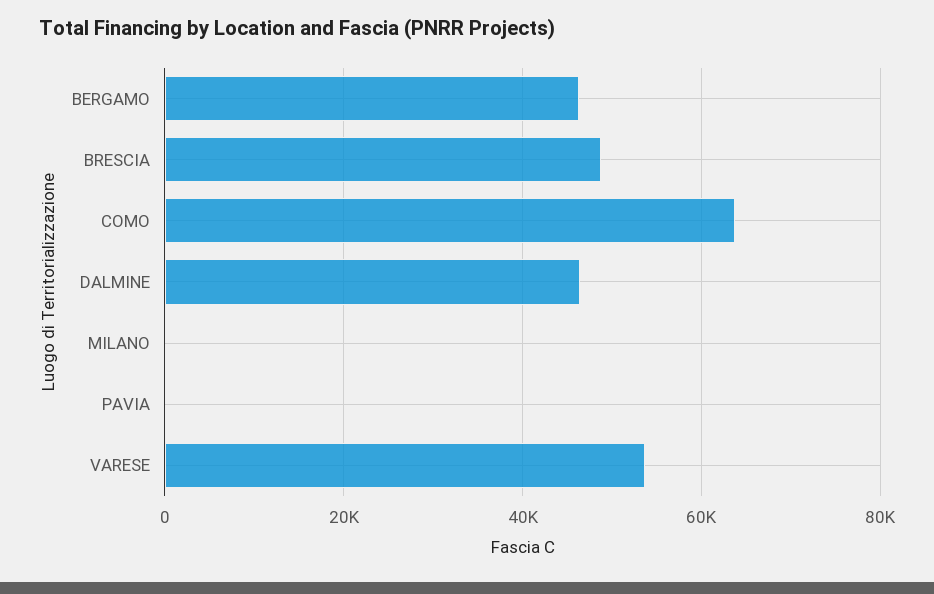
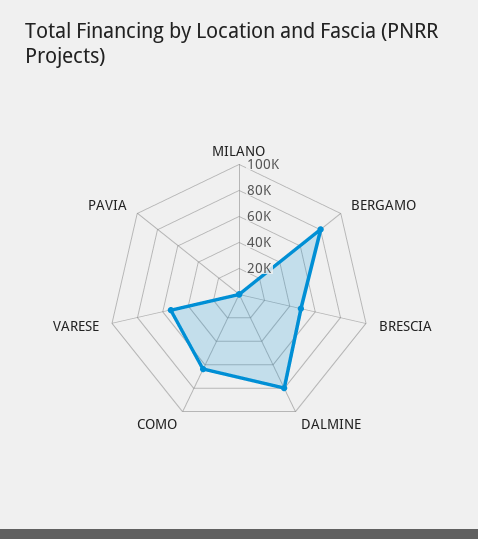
BERGAMO: 46000 -> 80000
DALMINE: 46000 -> 80000

